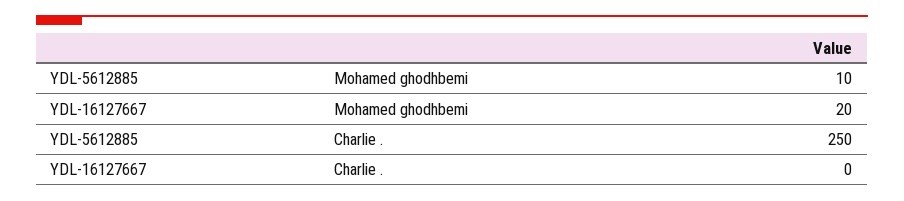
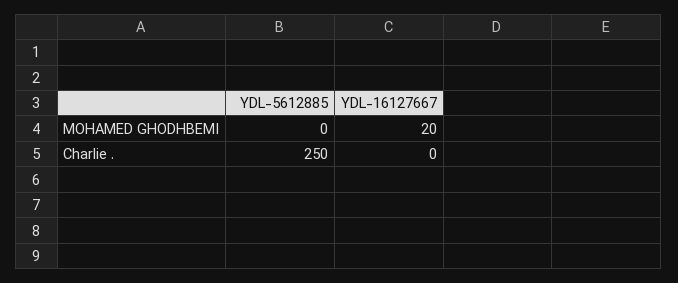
YDL-5612885, Mohamed ghodhbemi: 10 -> 0

